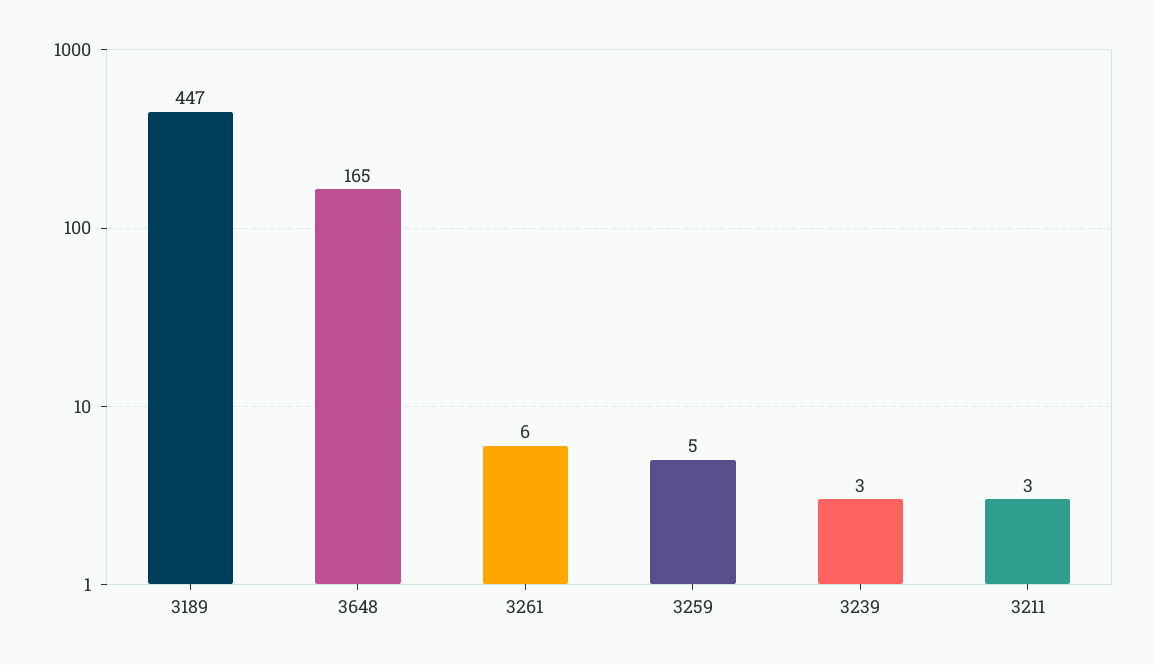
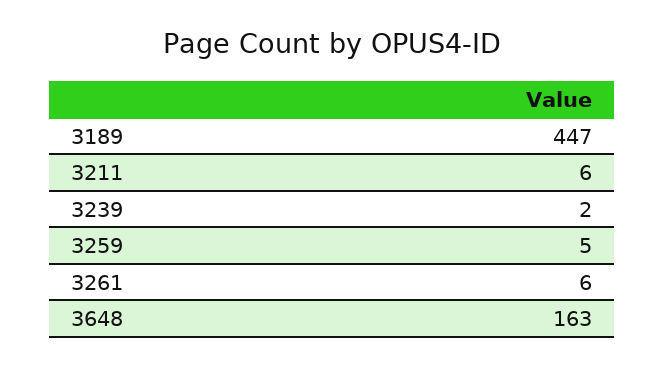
3648: 165 -> 163
3239: 3 -> 2
3211: 3 -> 6

